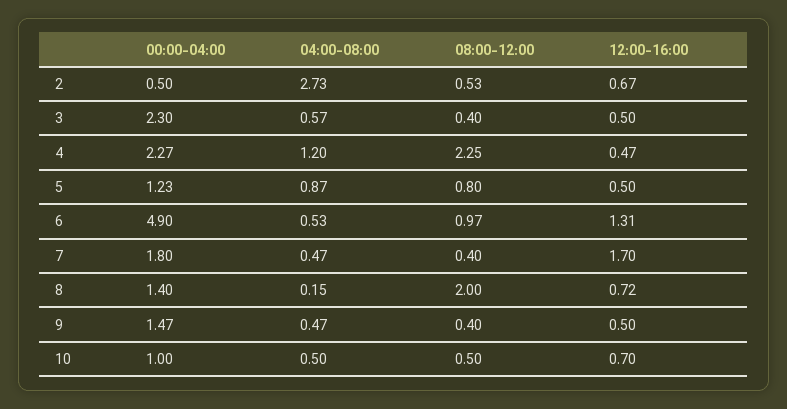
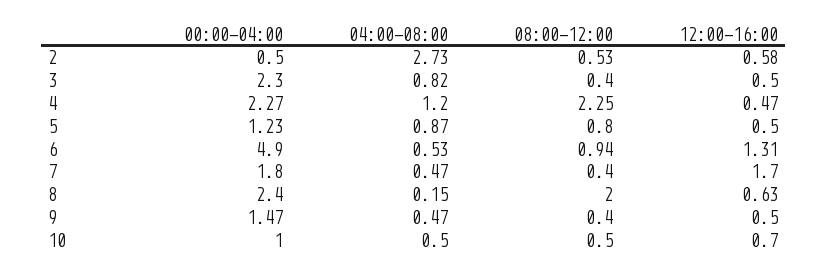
12:00-16:00, 2: 0.67 -> 0.58
04:00-08:00, 3: 0.57 -> 0.82
08:00-12:00, 6: 0.97 -> 0.94
00:00-04:00, 8: 1.4 -> 2.4
12:00-16:00, 8: 0.72 -> 0.63

